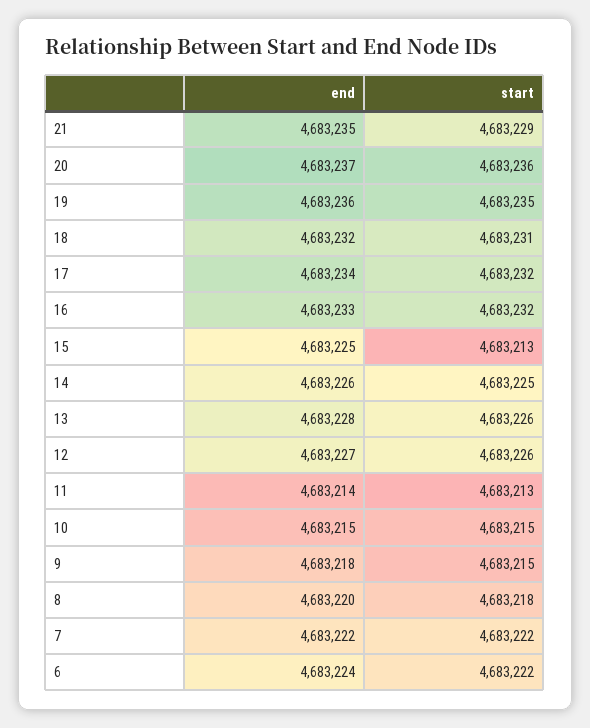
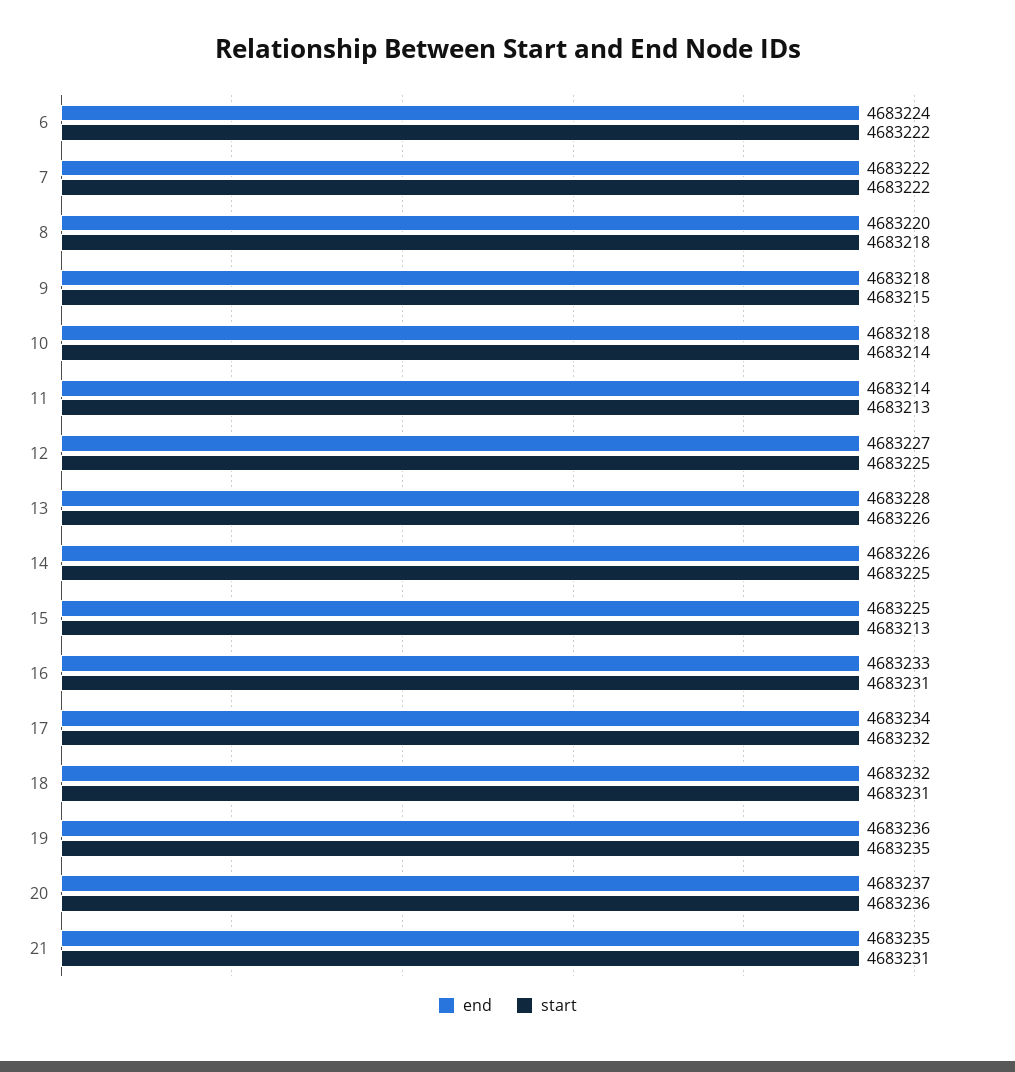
start, 21: 4683229 -> 4683231
start, 16: 4683232 -> 4683231
start, 12: 4683226 -> 4683225
end, 10: 4683215 -> 4683218
start, 10: 4683215 -> 4683214

